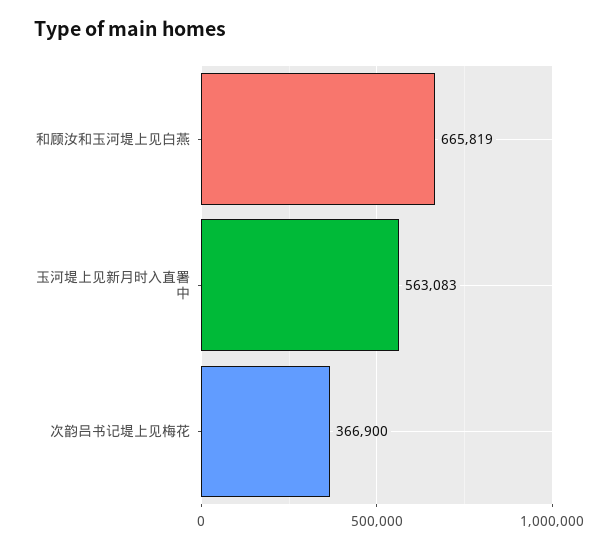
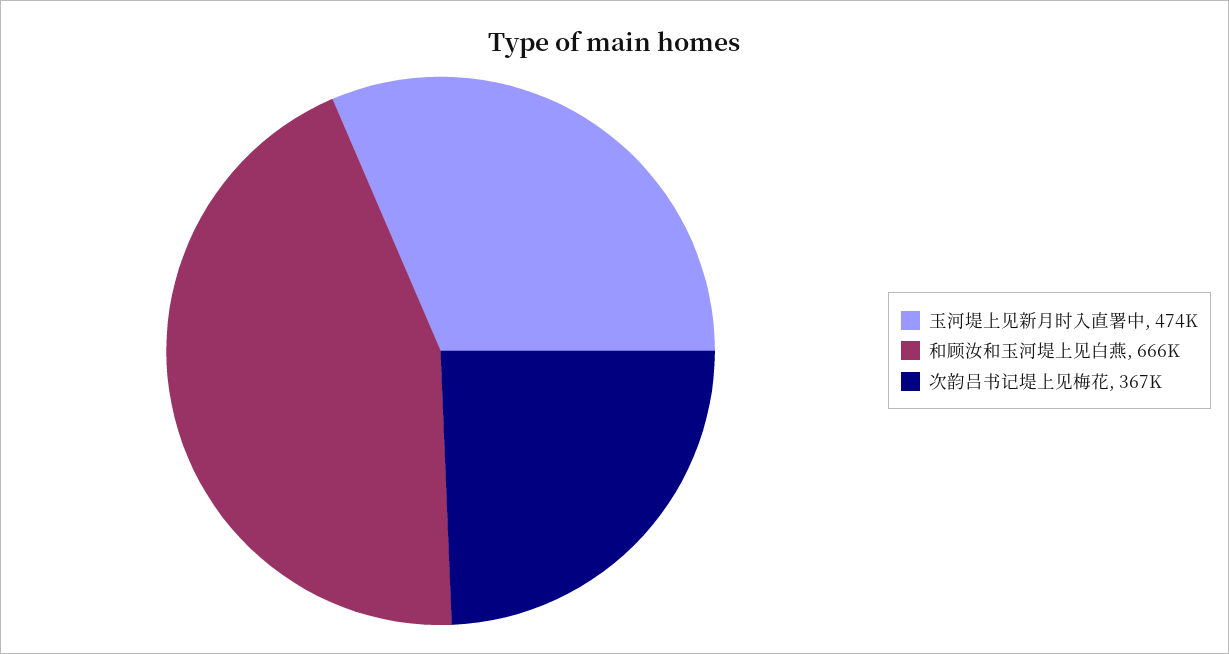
玉河堤上见新月时入直署中: 563083 -> 474000

